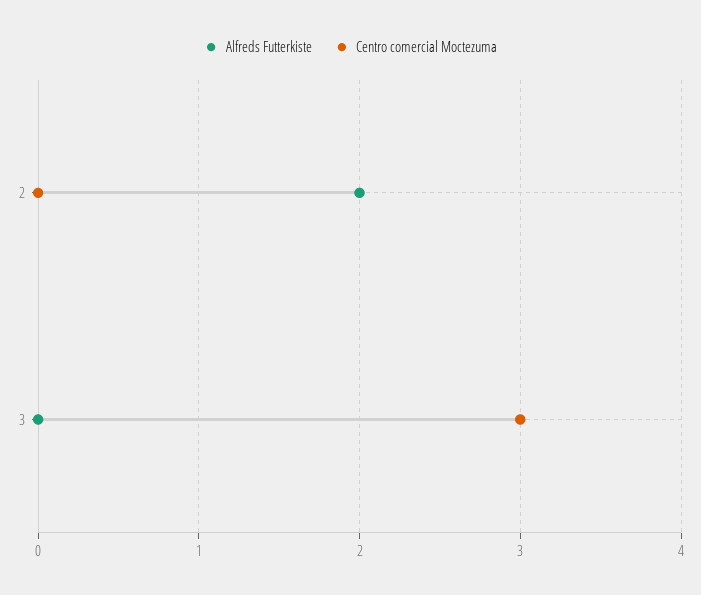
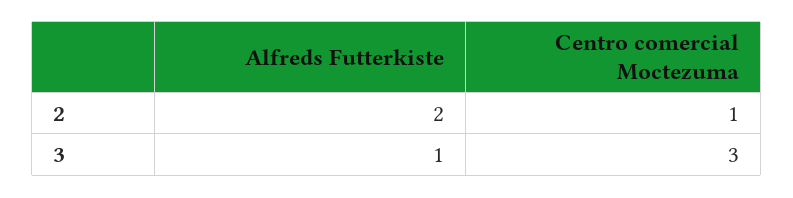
Centro comercial Moctezuma, 2: 0 -> 1
Alfreds Futterkiste, 3: 0 -> 1

